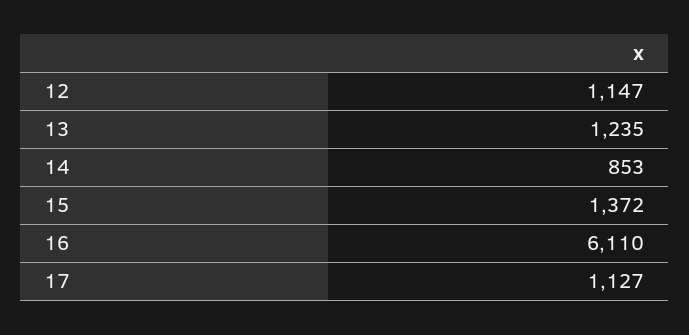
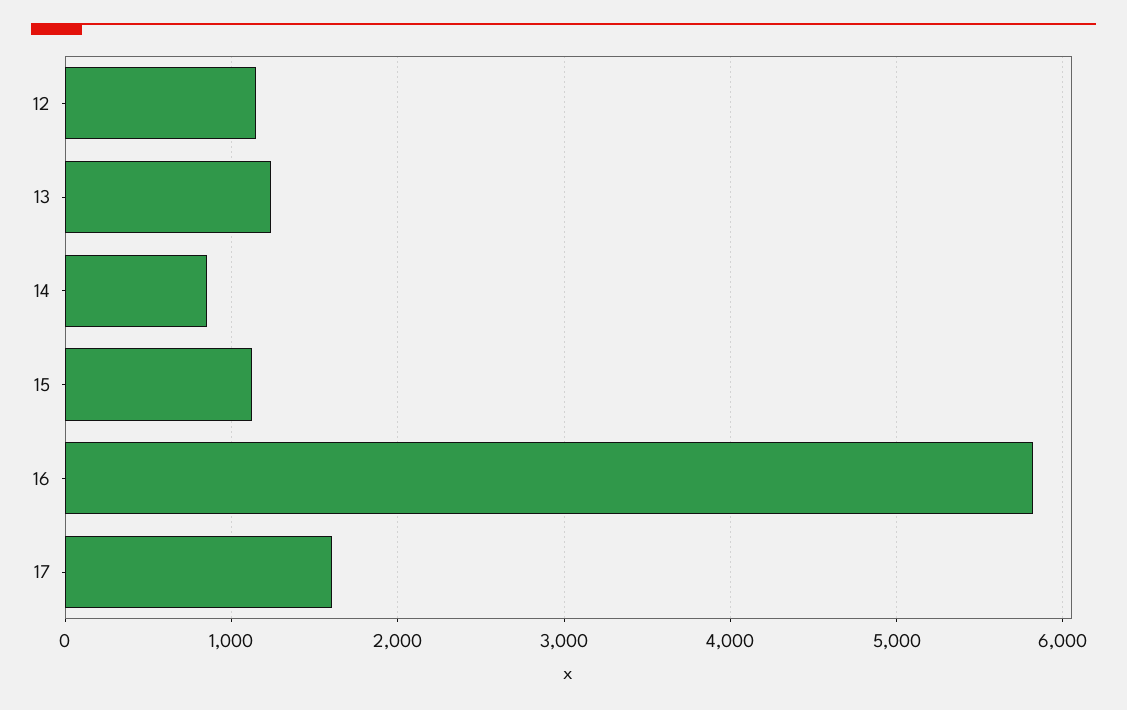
15: 1372 -> 1100
16: 6110 -> 5800
17: 1127 -> 1600

